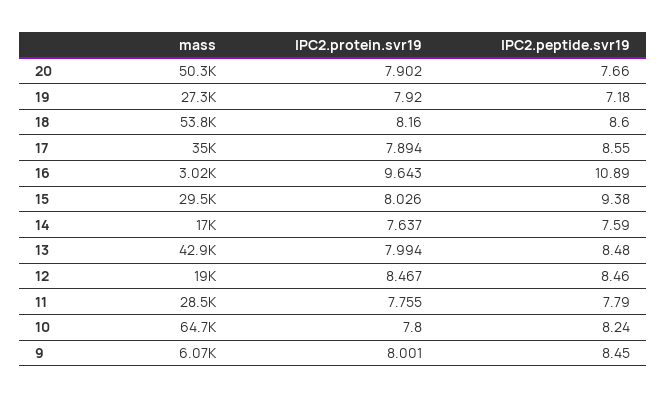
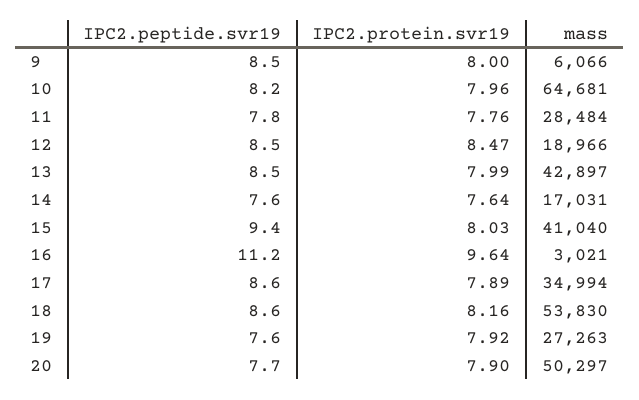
IPC2.peptide.svr19, 19: 7.18 -> 7.6
IPC2.peptide.svr19, 16: 10.89 -> 11.2
mass, 15: 29500 -> 41040
IPC2.protein.svr19, 10: 7.8 -> 7.96

